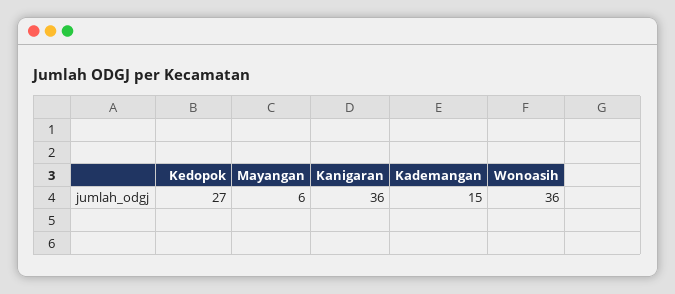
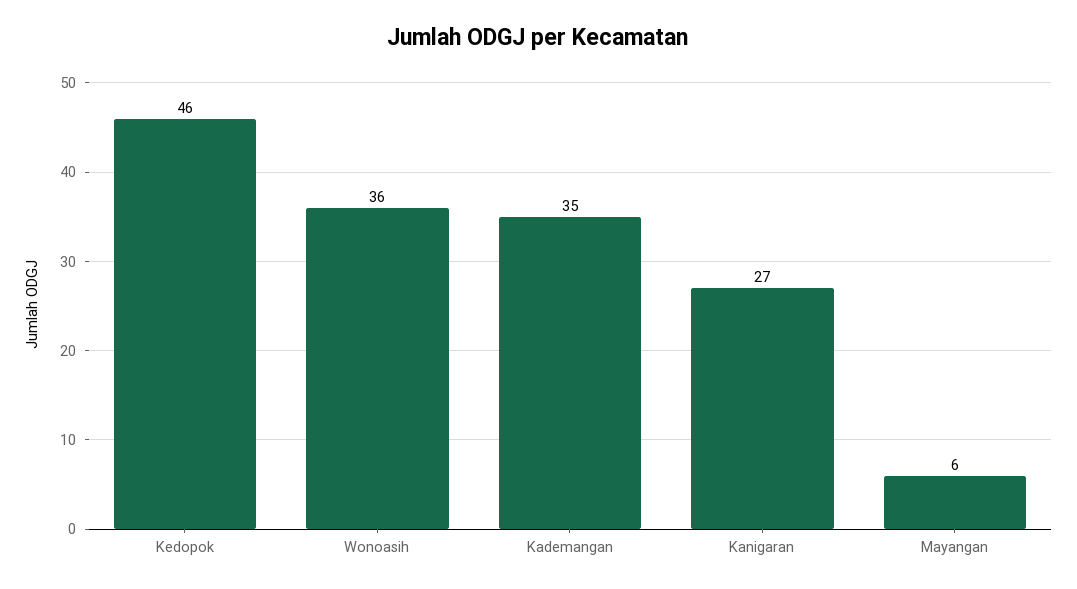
Kedopok: 27 -> 46
Kanigaran: 36 -> 27
Kademangan: 15 -> 35

